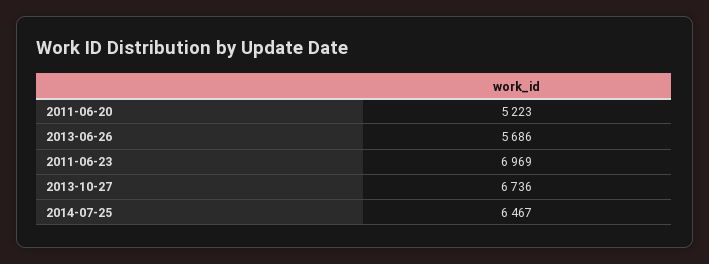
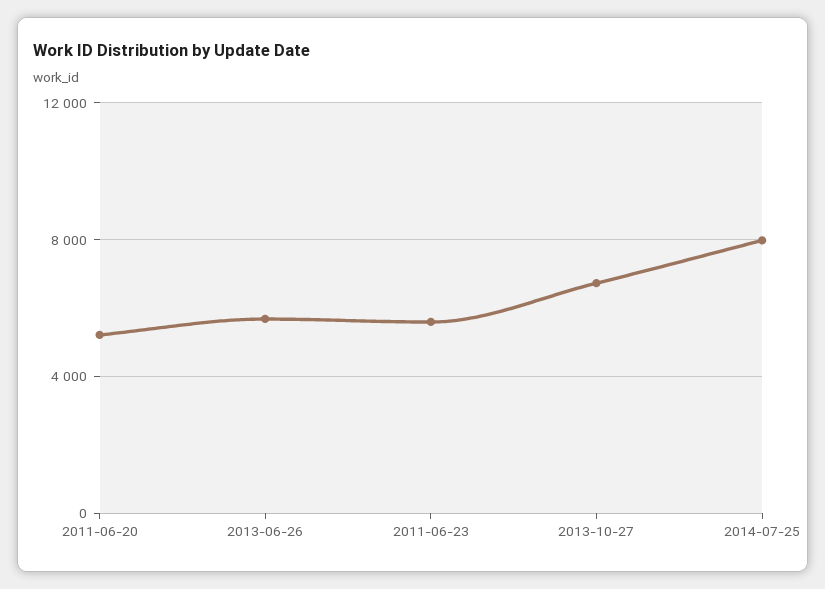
2011-06-23: 6969 -> 5500
2014-07-25: 6467 -> 8000

